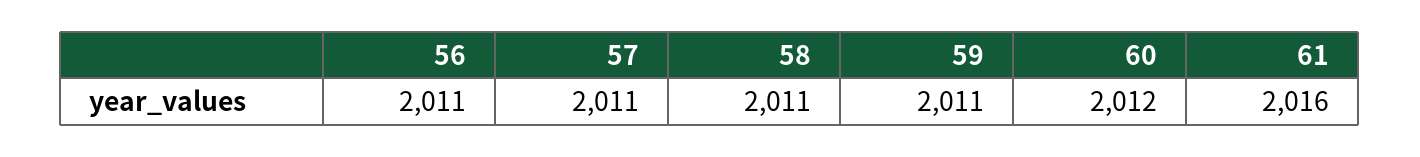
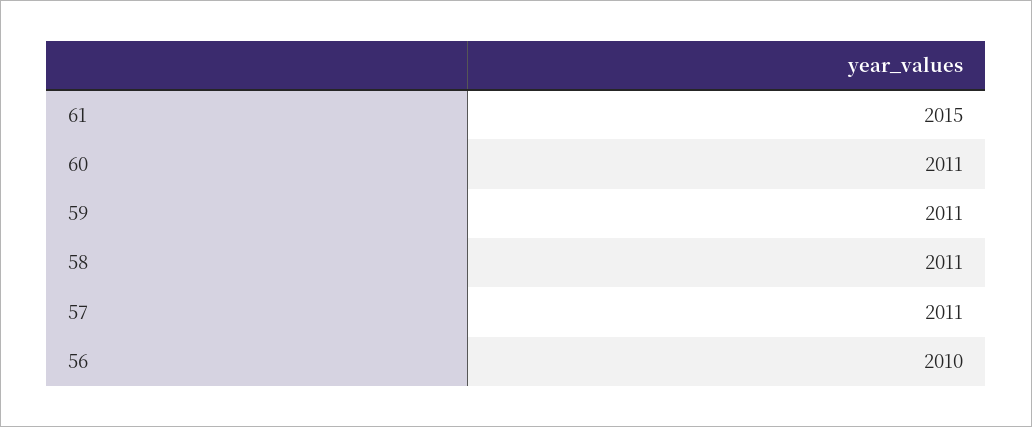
56: 2011 -> 2010
60: 2012 -> 2011
61: 2016 -> 2015

